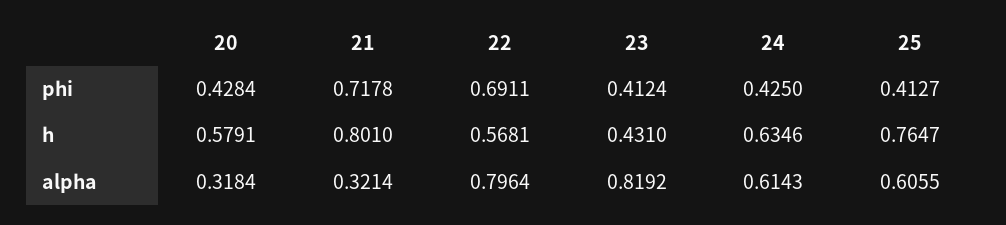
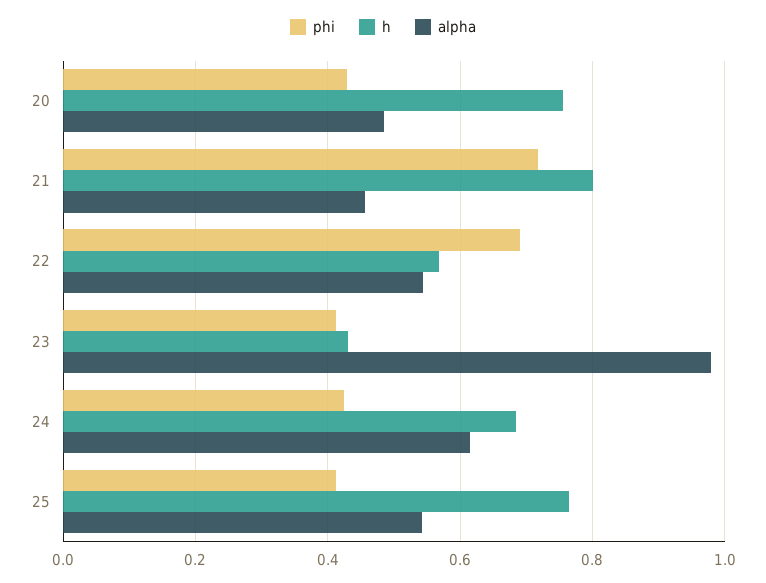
h, 20: 0.5791 -> 0.76
h, 24: 0.6346 -> 0.68
alpha, 20: 0.3184 -> 0.48
alpha, 21: 0.3214 -> 0.46
alpha, 22: 0.7964 -> 0.54
alpha, 23: 0.8192 -> 0.98
alpha, 25: 0.6055 -> 0.54

